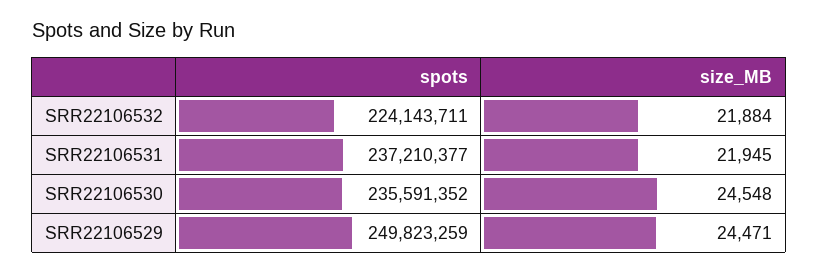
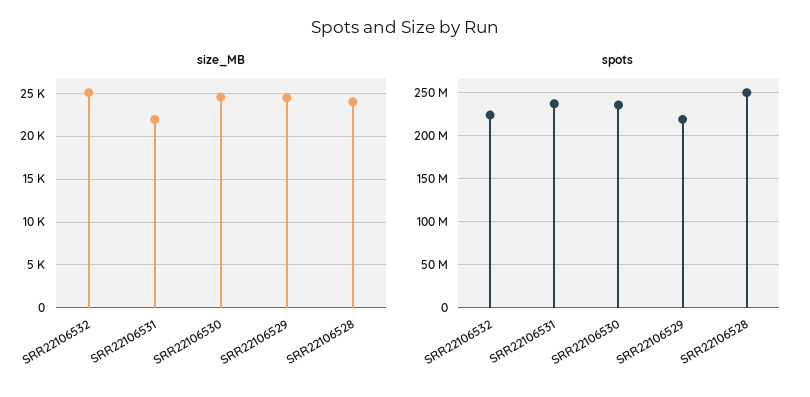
size_MB, SRR22106532: 21884 -> 25000
spots, SRR22106529: 249823259 -> 220000000
size_MB, SRR22106528: none -> 24000
spots, SRR22106528: none -> 250000000

